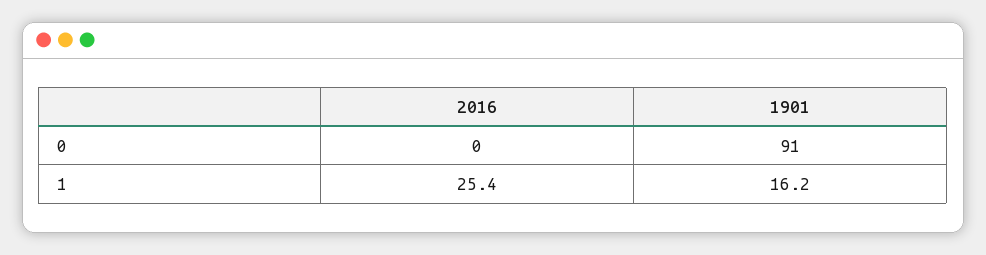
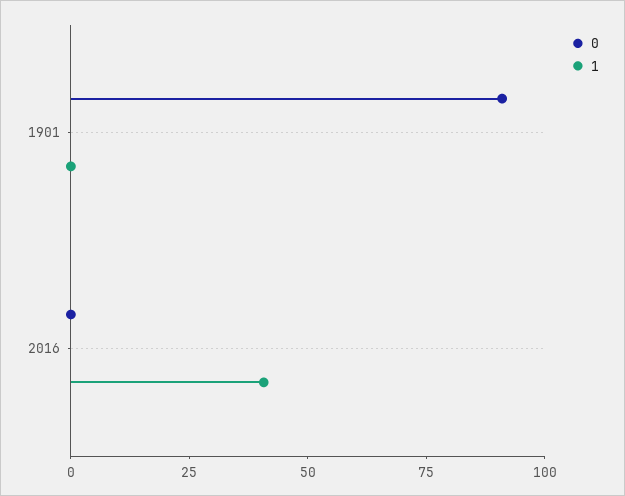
1, 2016: 25.4 -> 40
1, 1901: 16.2 -> 0

